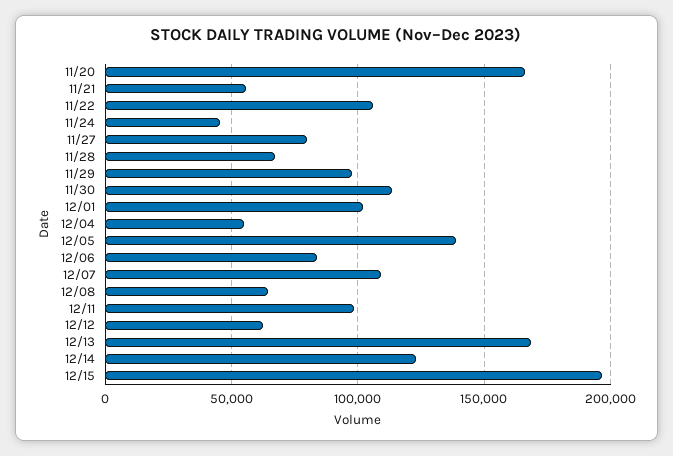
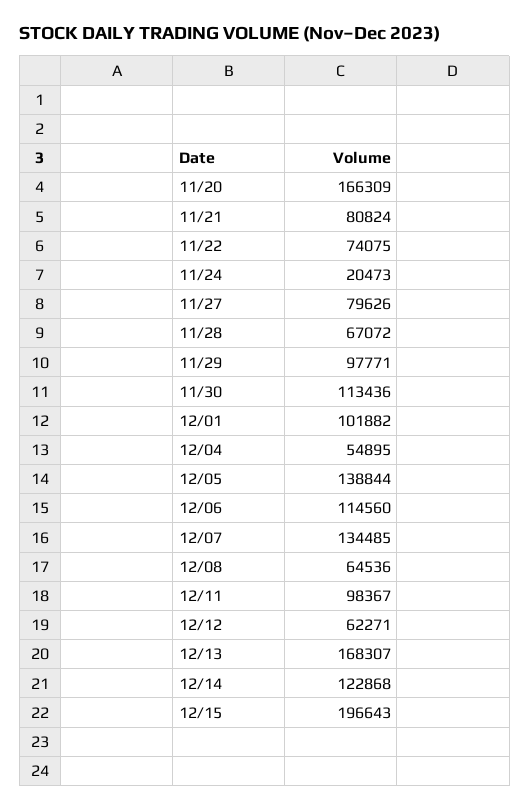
11/21: 55000 -> 80824
11/22: 105000 -> 74075
11/24: 45000 -> 20473
12/06: 85000 -> 114560
12/07: 110000 -> 134485

